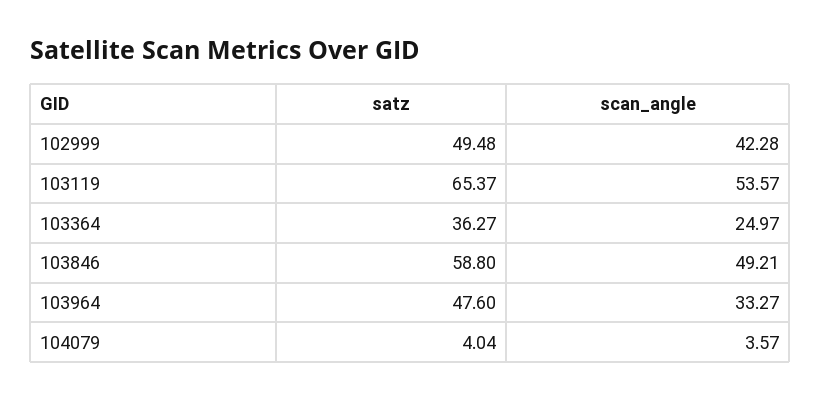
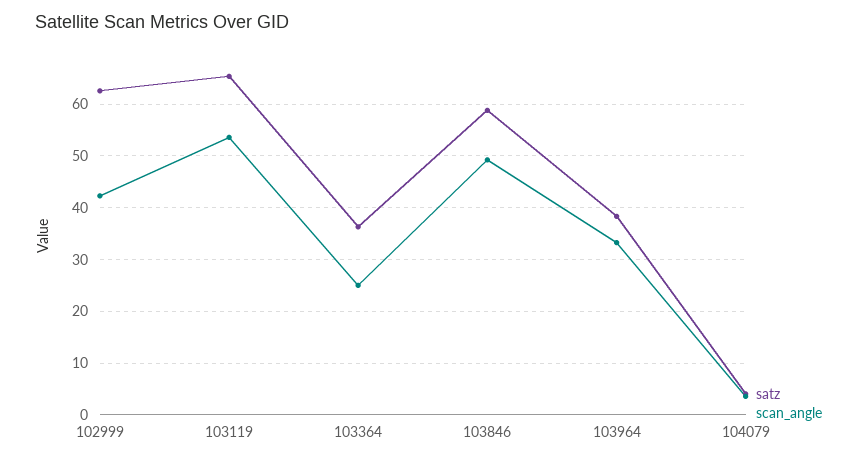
satz, 102999: 49.48 -> 62
satz, 103964: 47.6 -> 38

